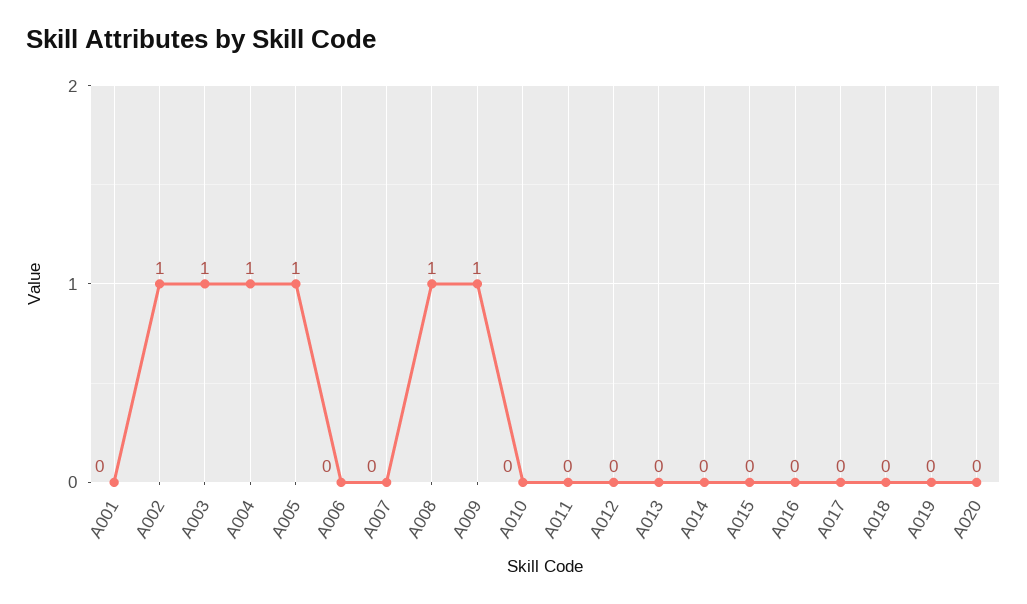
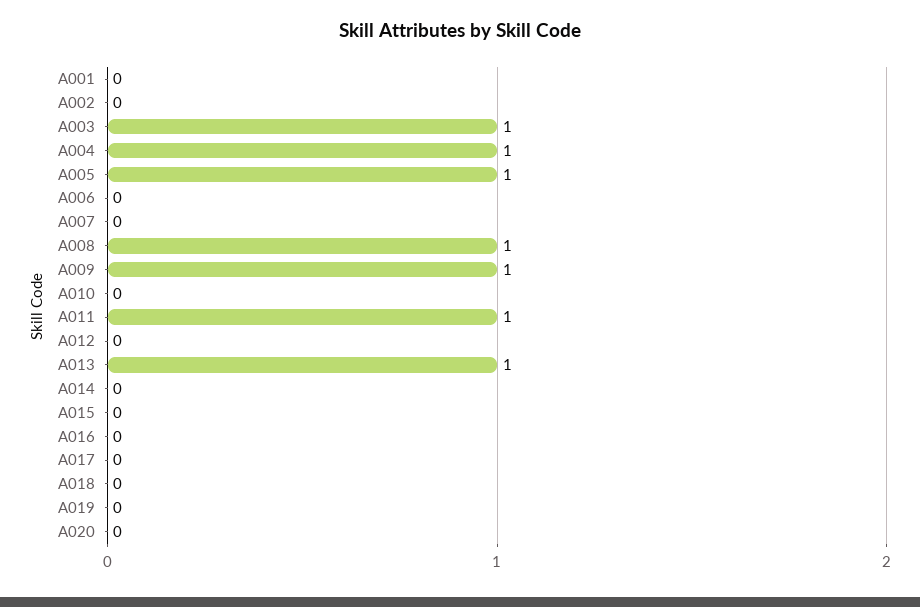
A002: 1 -> 0
A011: 0 -> 1
A013: 0 -> 1

